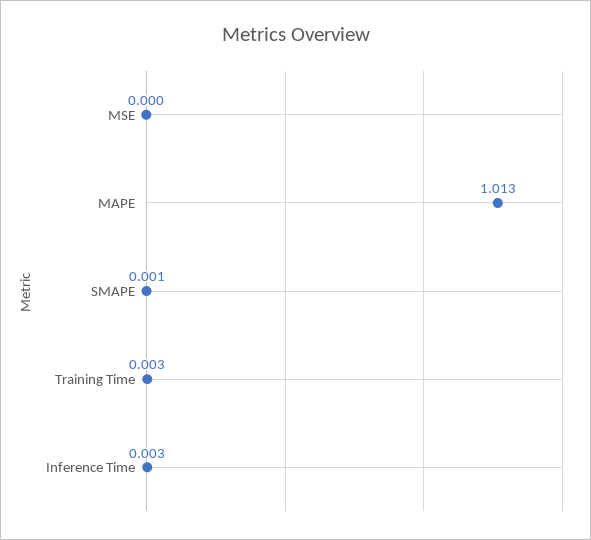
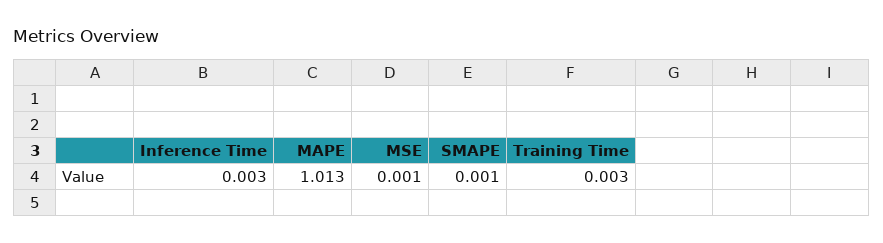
MSE: 0 -> 0.001

